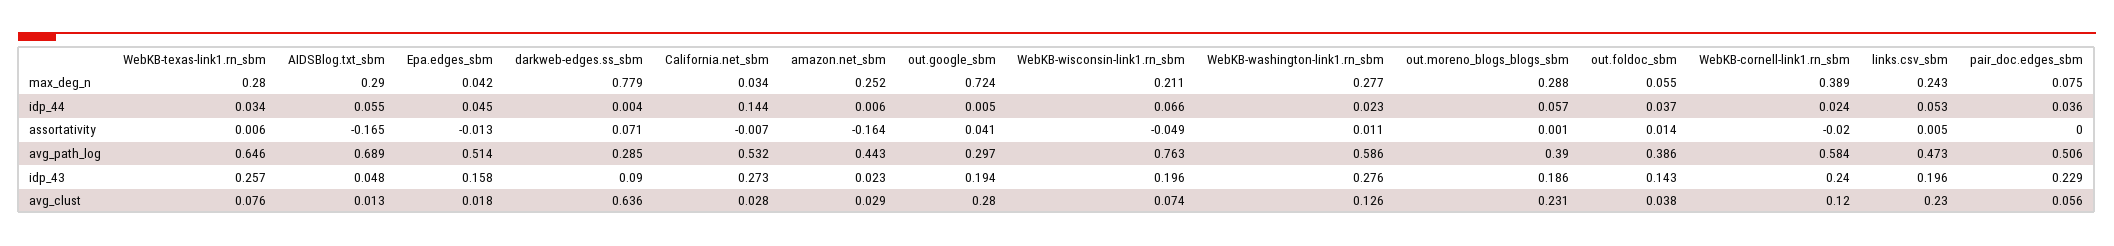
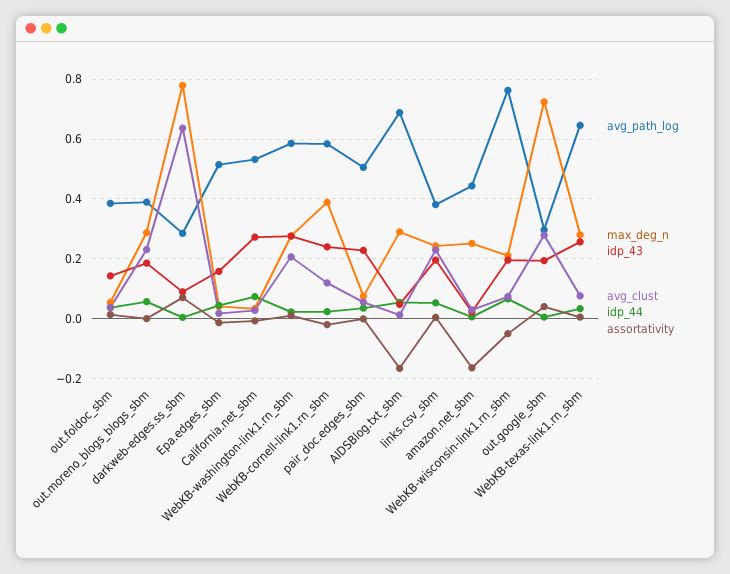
idp_44, California.net_sbm: 0.144 -> 0.075
avg_path_log, links.csv_sbm: 0.473 -> 0.375
avg_clust, WebKB-washington-link1.rn_sbm: 0.126 -> 0.2

